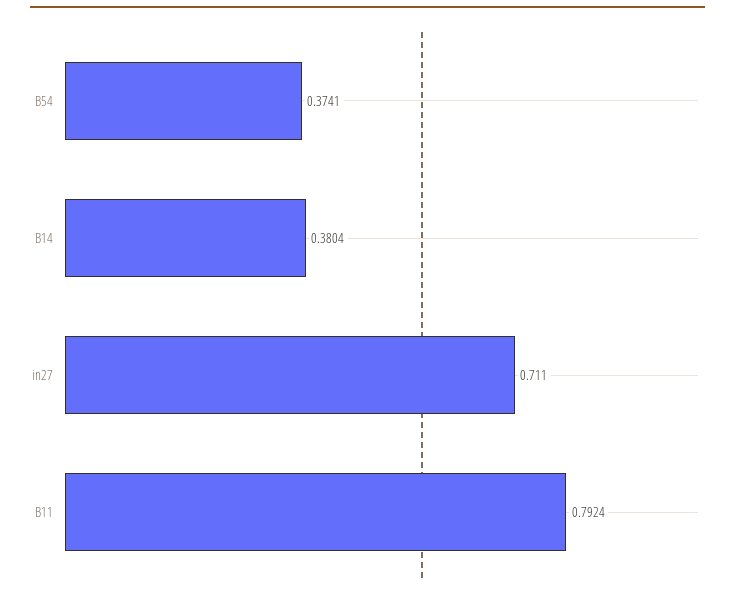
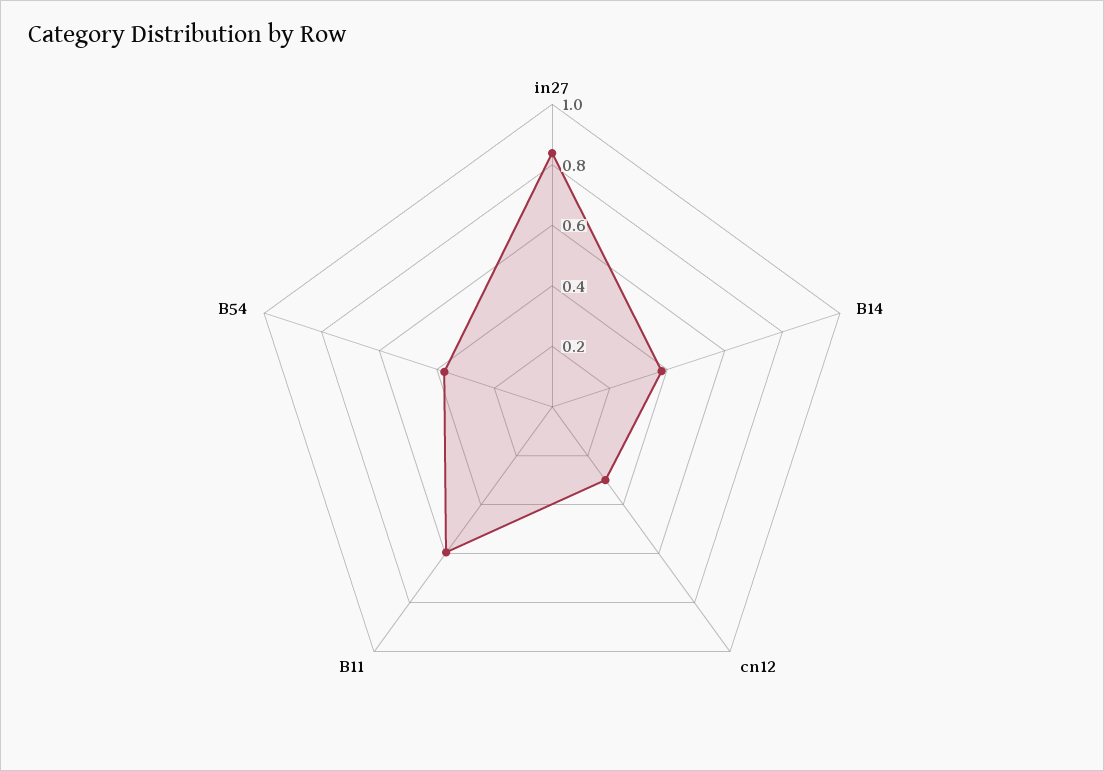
in27: 0.711 -> 0.85
B11: 0.7924 -> 0.6
cn12: none -> 0.3

